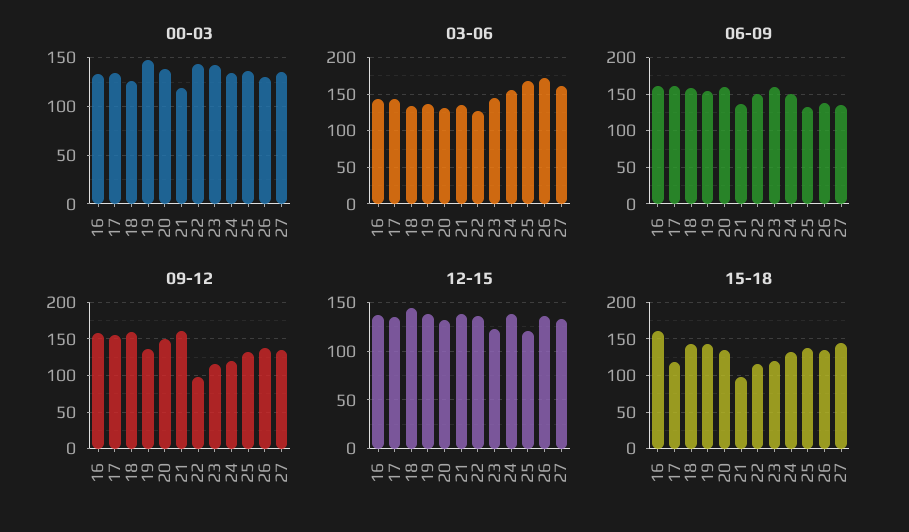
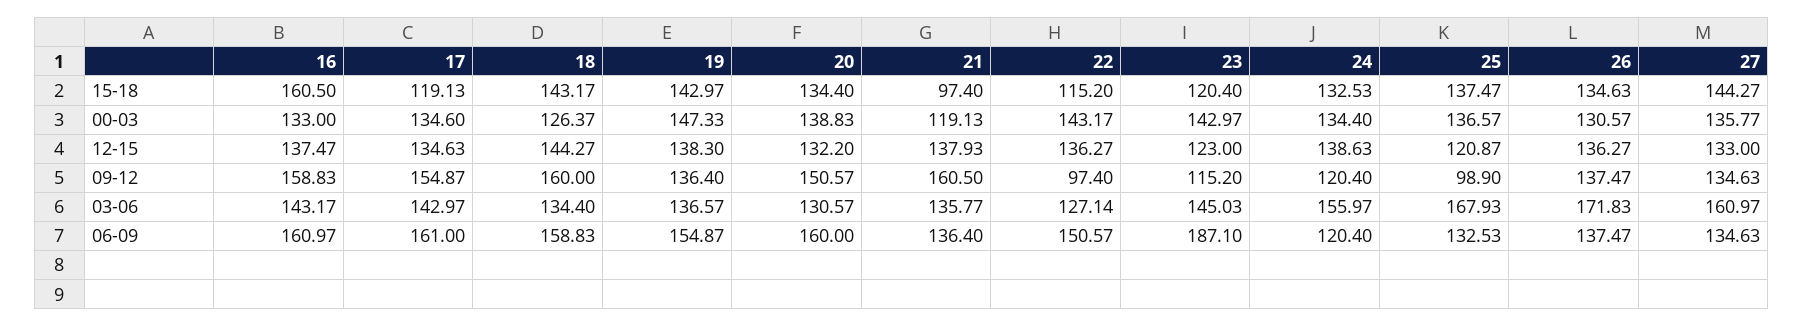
06-09, 23: 160 -> 187.1
06-09, 24: 150 -> 120.4
09-12, 25: 130 -> 98.9

